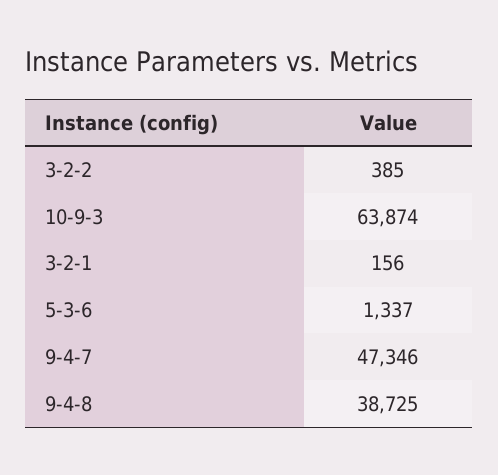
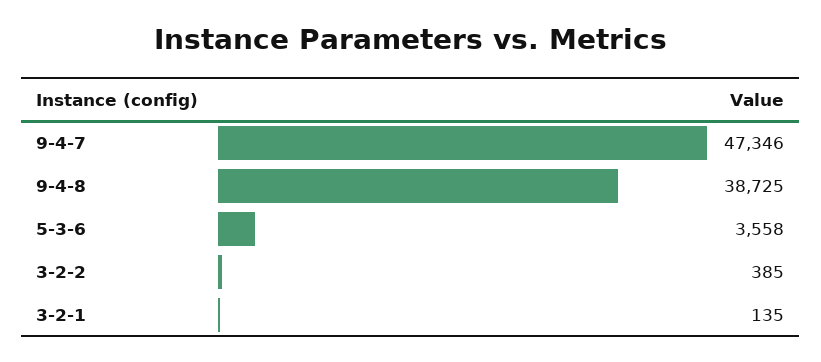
10-9-3: 63874 -> none
3-2-1: 156 -> 135
5-3-6: 1337 -> 3558

